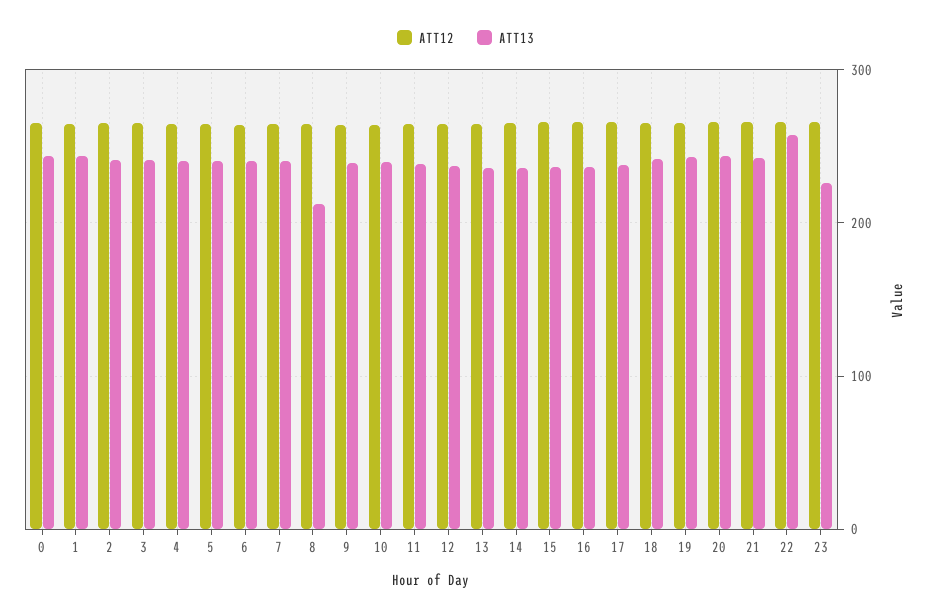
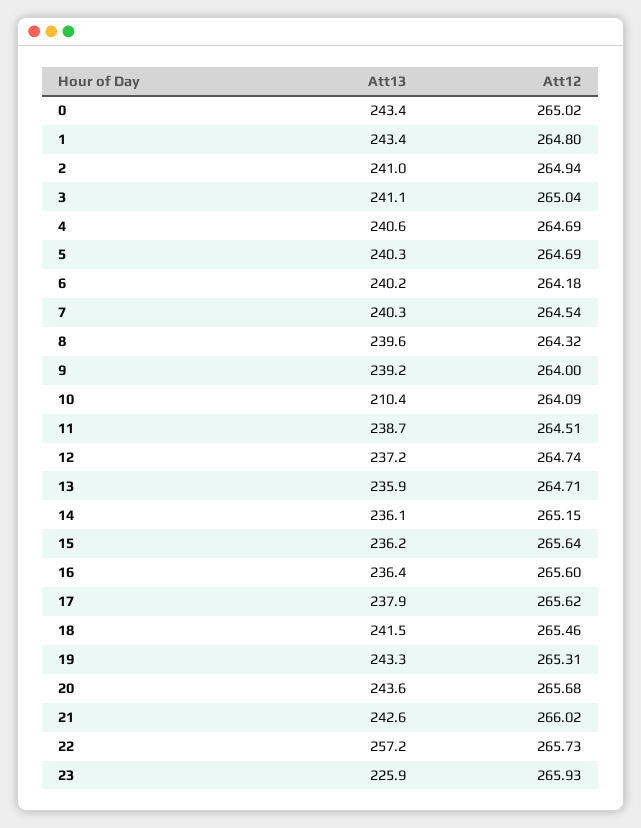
ATT13, 8: 210 -> 239.6
ATT13, 10: 240 -> 210.4

